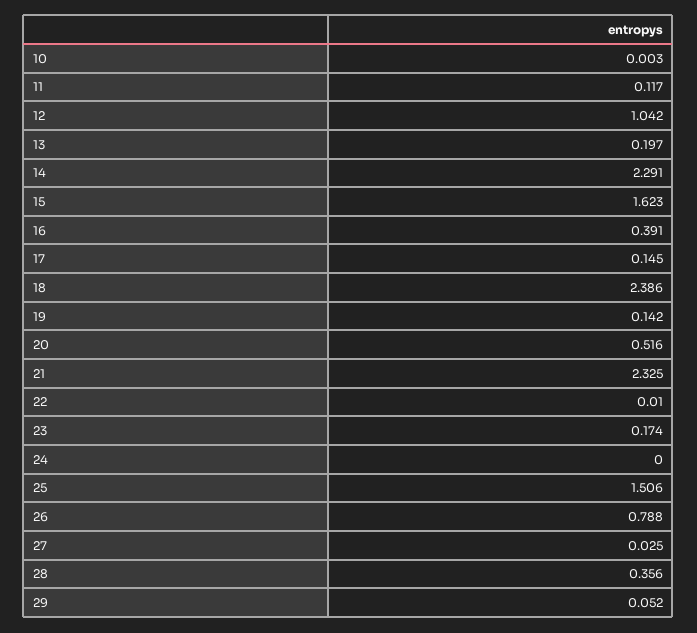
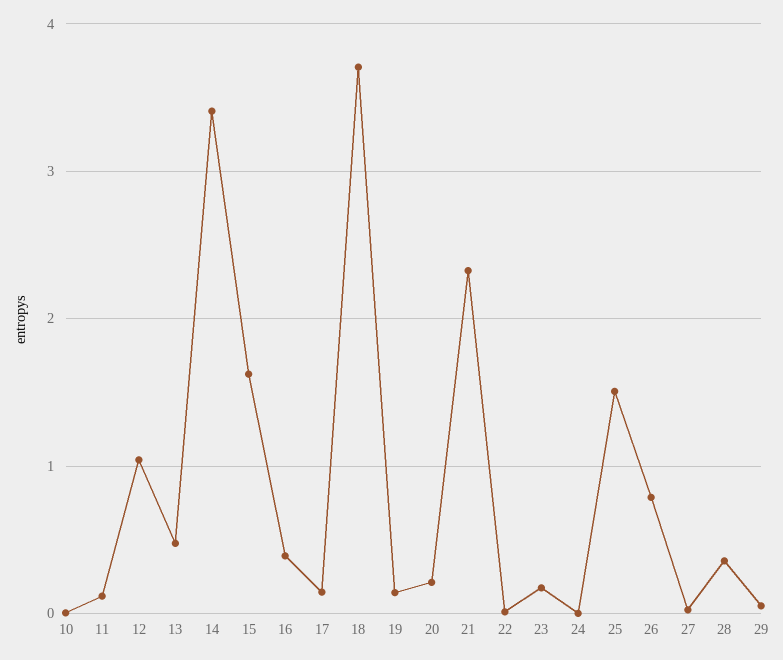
13: 0.197 -> 0.5
14: 2.291 -> 3.4
18: 2.386 -> 3.7
20: 0.516 -> 0.2

